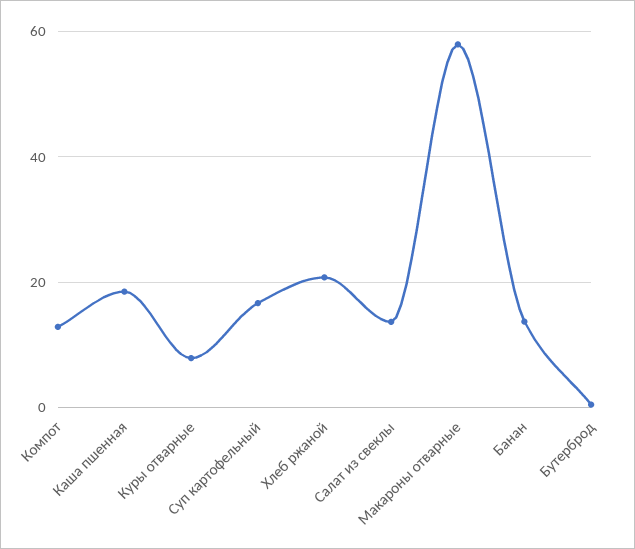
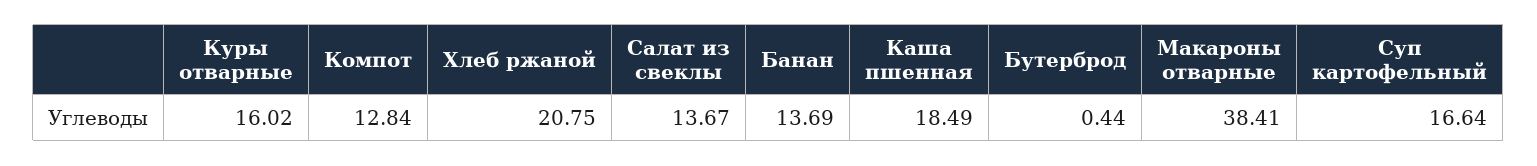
Куры отварные: 8 -> 16.02
Макароны отварные: 58 -> 38.41

